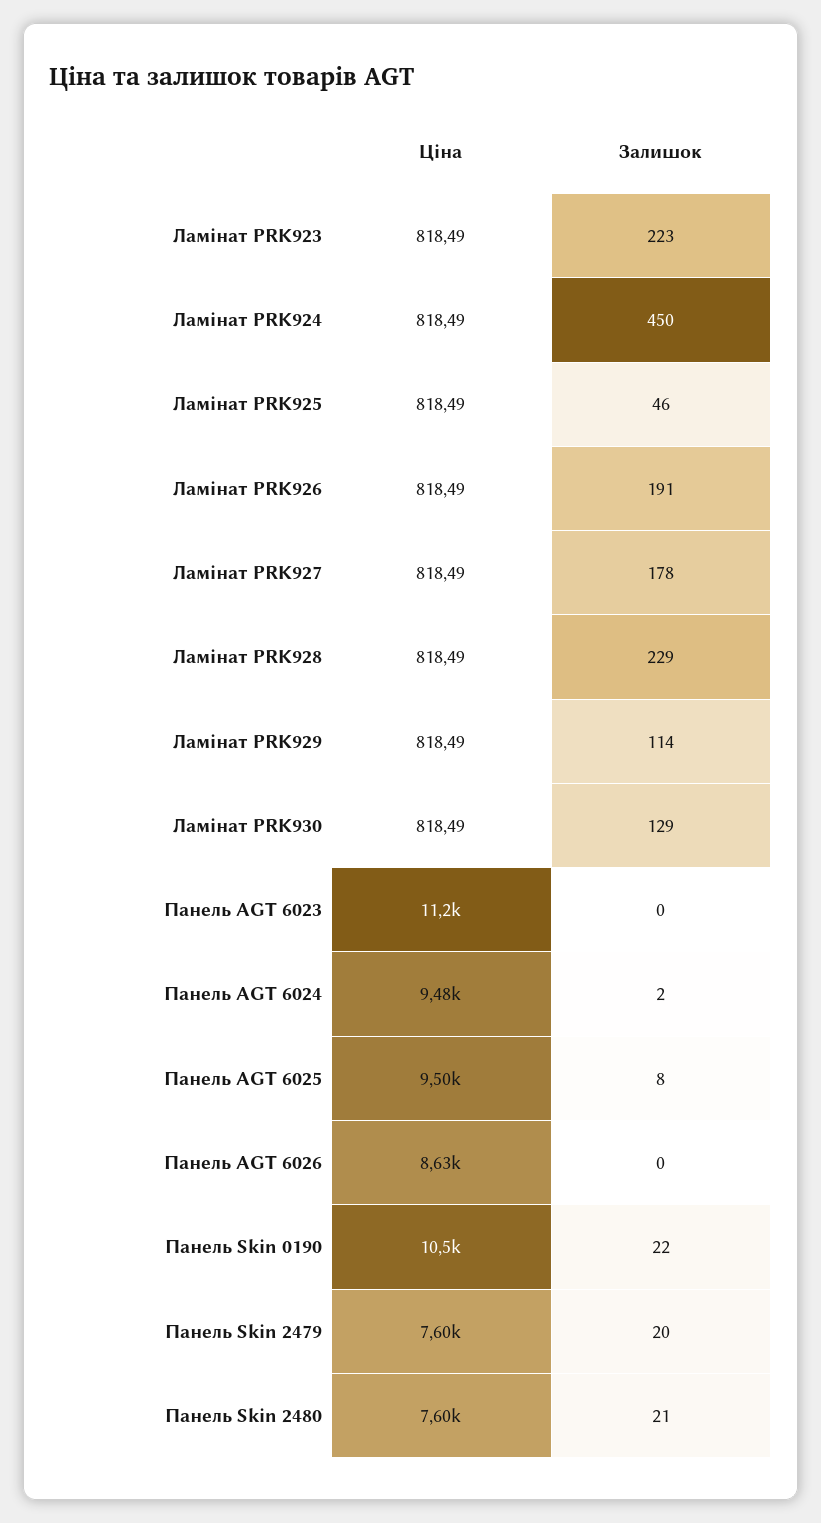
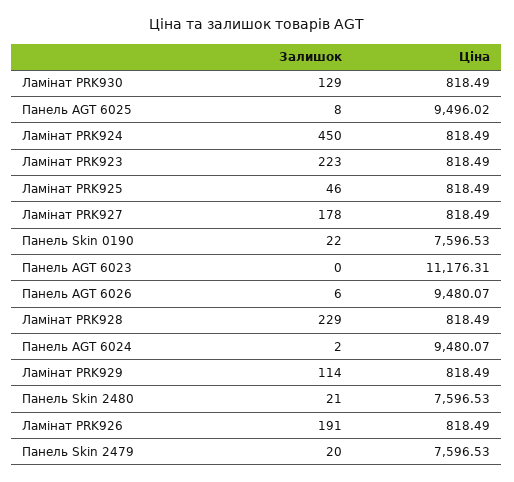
Ціна, Панель AGT 6026: 8630 -> 9480.07
Залишок, Панель AGT 6026: 0 -> 6
Ціна, Панель Skin 0190: 10500 -> 7596.53

